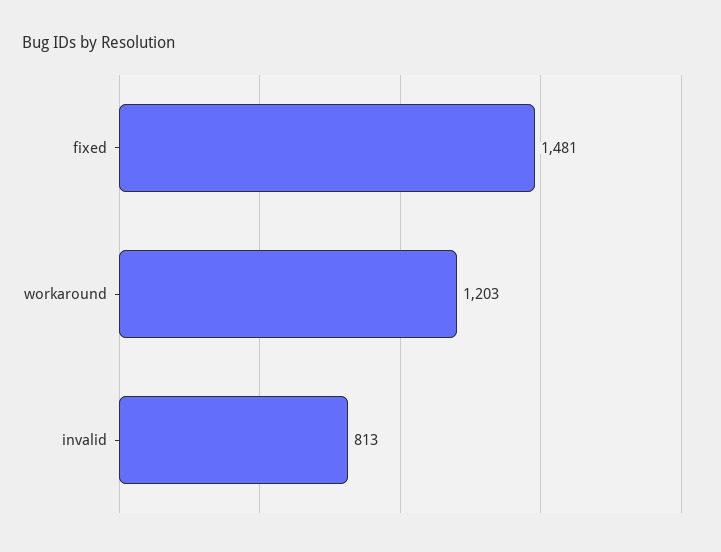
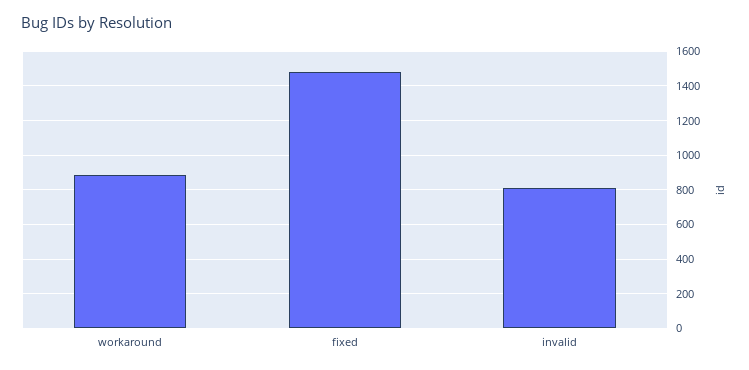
workaround: 1203 -> 900

